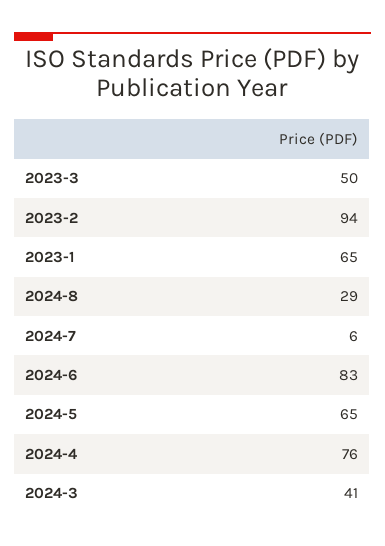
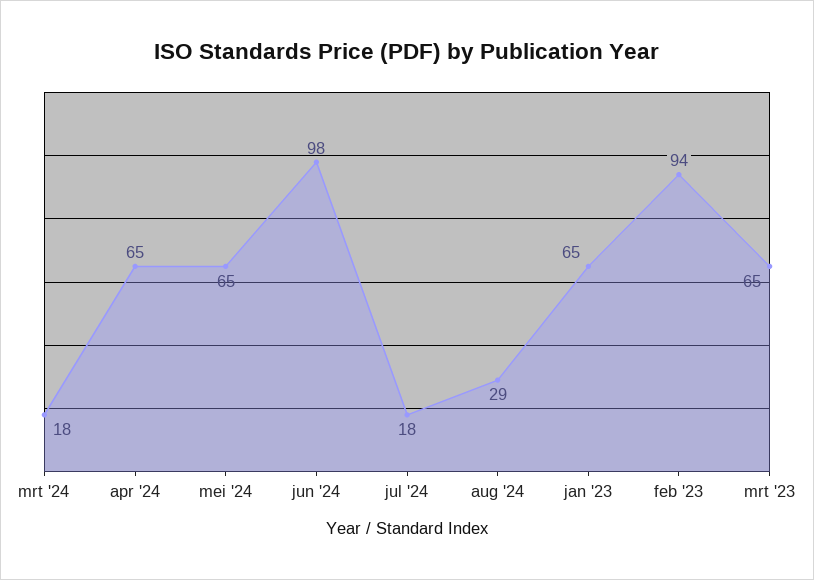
2023-3: 50 -> 65
2024-7: 6 -> 18
2024-6: 83 -> 98
2024-4: 76 -> 65
2024-3: 41 -> 18

